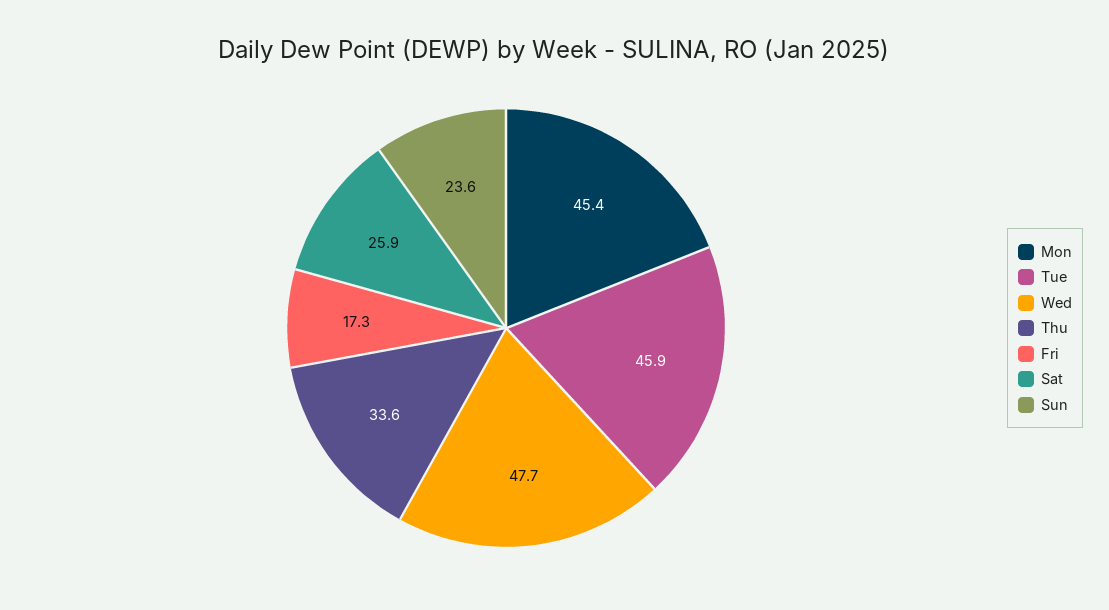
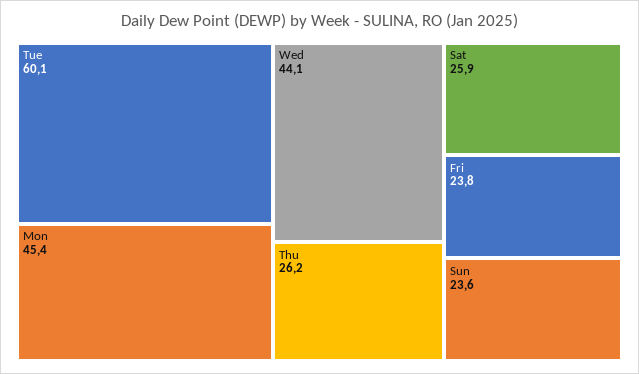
Tue: 45.9 -> 60.1
Wed: 47.7 -> 44.1
Thu: 33.6 -> 26.2
Fri: 17.3 -> 23.8

